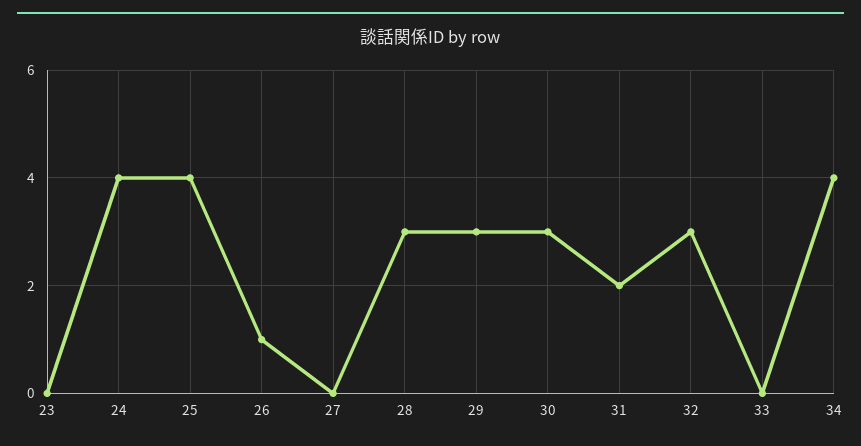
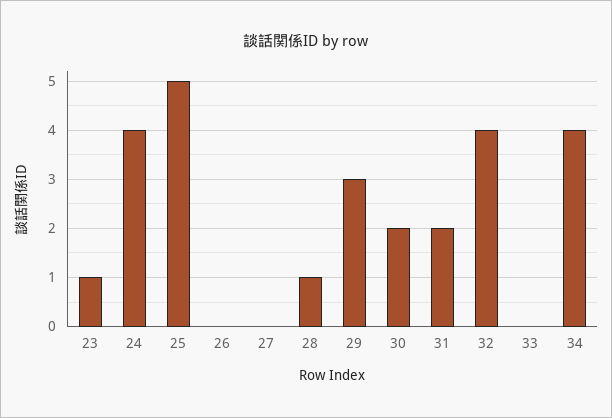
23: 0 -> 1
25: 4 -> 5
26: 1 -> 0
28: 3 -> 1
30: 3 -> 2
32: 3 -> 4

